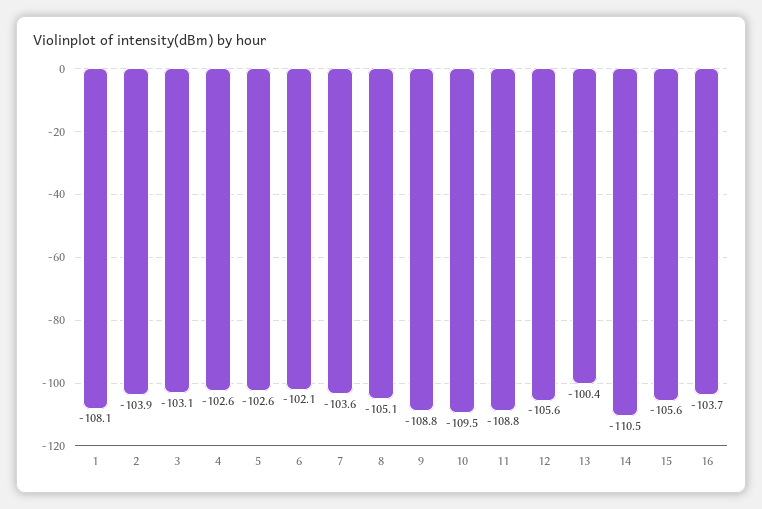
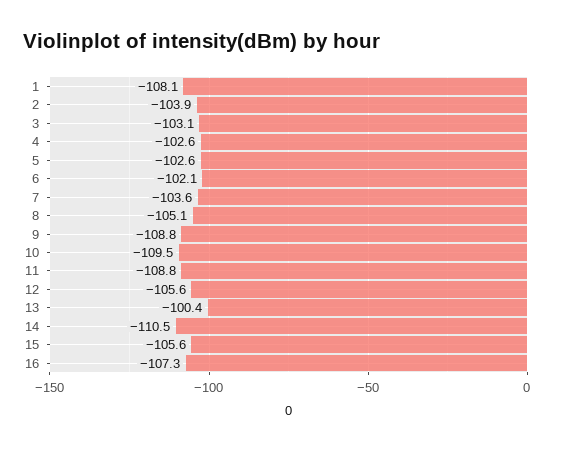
16: -103.7 -> -107.3

